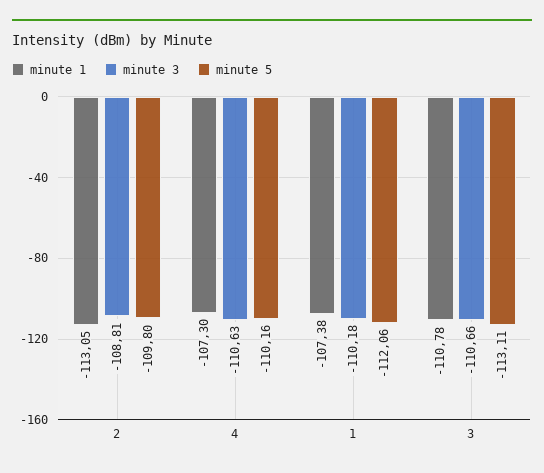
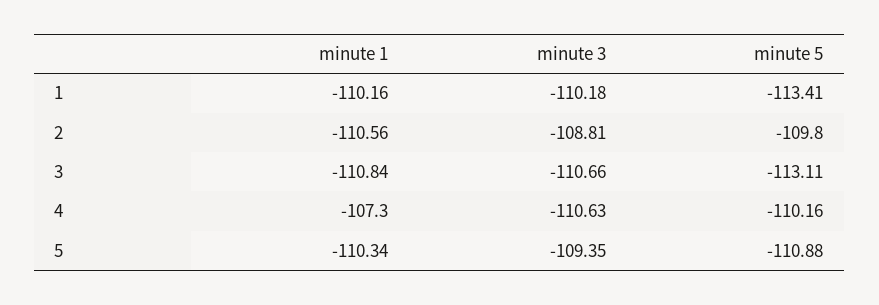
minute 1, 2: -113.05 -> -110.56
minute 1, 1: -107.38 -> -110.16
minute 5, 1: -112.06 -> -113.41
minute 1, 3: -110.78 -> -110.84
minute 1, 5: none -> -110.34
minute 3, 5: none -> -109.35
minute 5, 5: none -> -110.88

